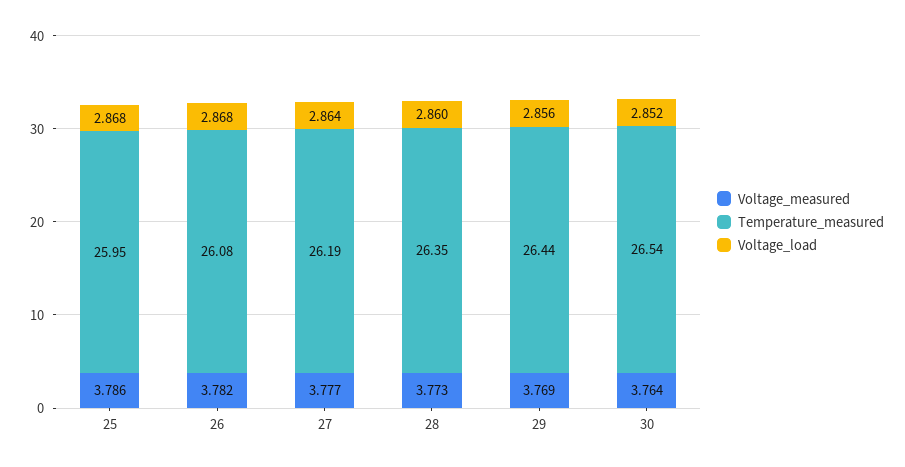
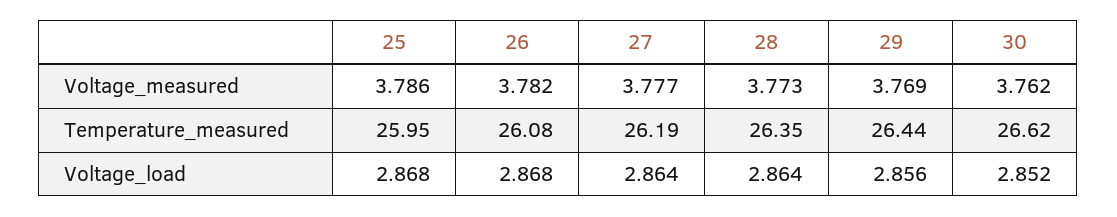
Voltage_load, 28: 2.86 -> 2.864
Voltage_measured, 30: 3.764 -> 3.762
Temperature_measured, 30: 26.54 -> 26.62

